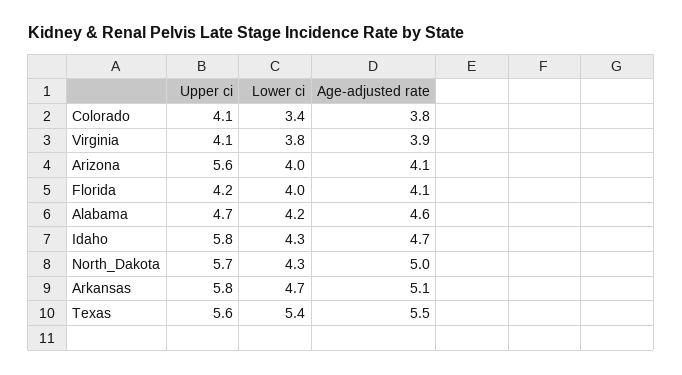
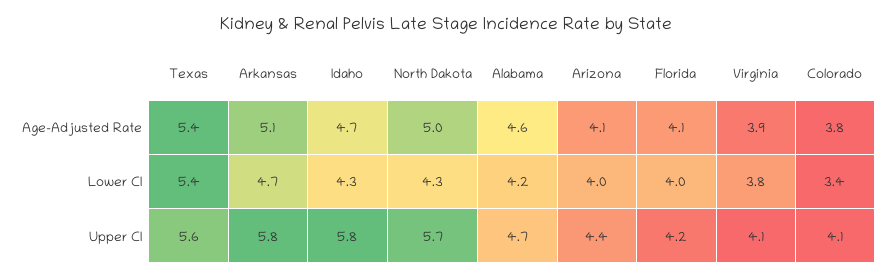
Upper ci, Arizona: 5.6 -> 4.4
Age-adjusted rate, Texas: 5.5 -> 5.4

